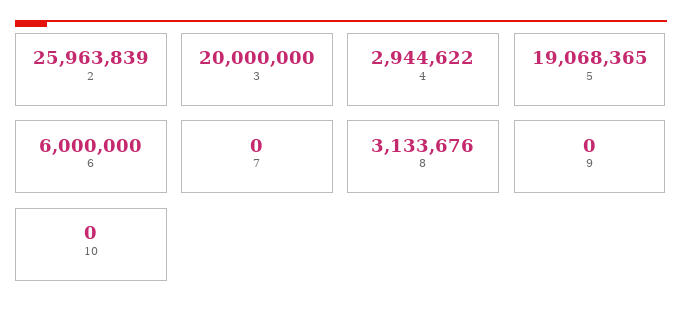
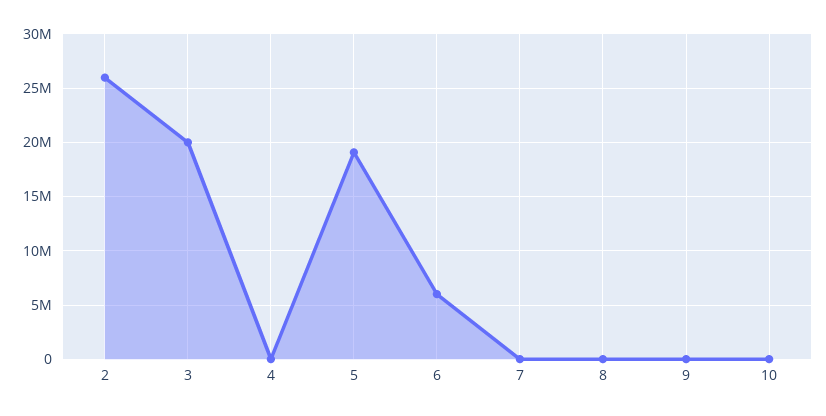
4: 2944622 -> 0
8: 3133676 -> 0

